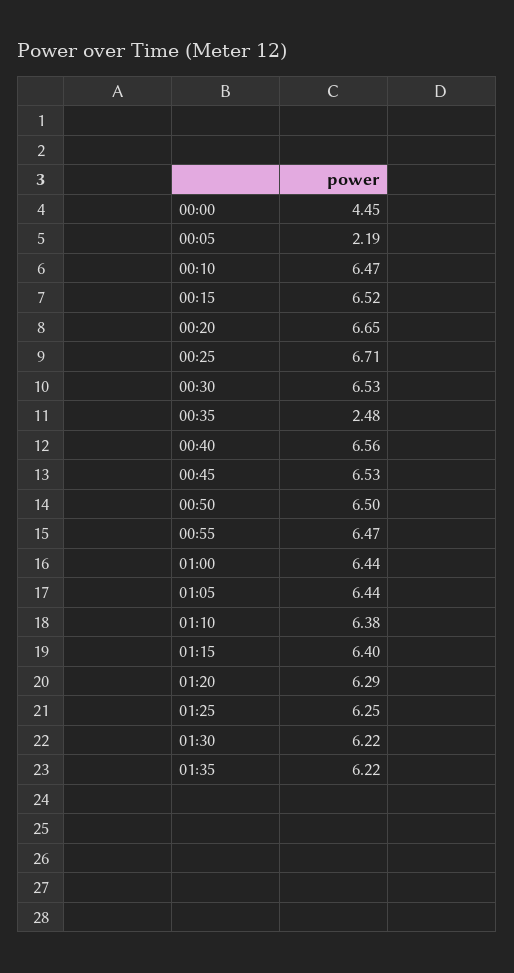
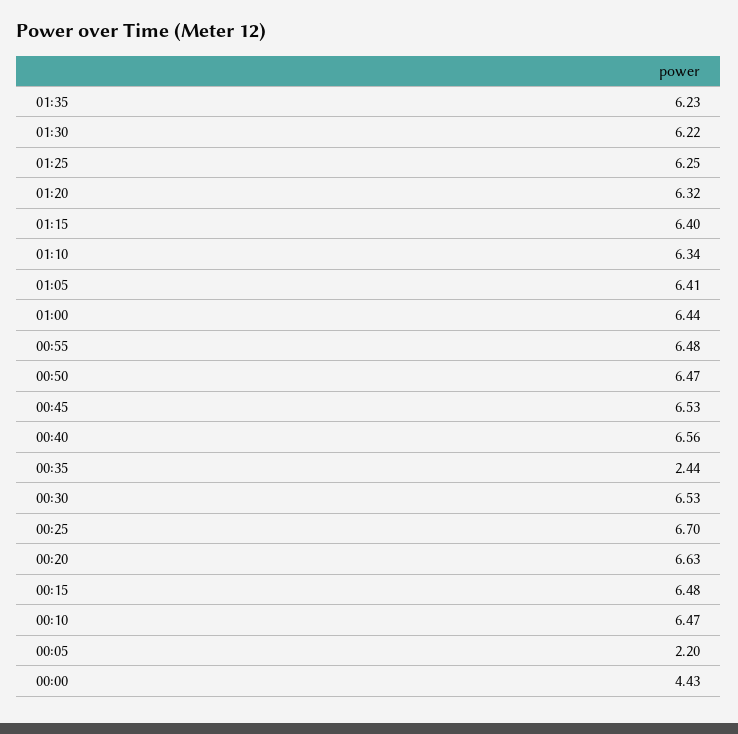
00:00: 4.45 -> 4.43
00:05: 2.19 -> 2.2
00:15: 6.52 -> 6.48
00:20: 6.65 -> 6.63
00:25: 6.71 -> 6.7
00:35: 2.48 -> 2.44
00:50: 6.5 -> 6.47
00:55: 6.47 -> 6.48
01:05: 6.44 -> 6.41
01:10: 6.38 -> 6.34
01:20: 6.29 -> 6.32
01:35: 6.22 -> 6.23

